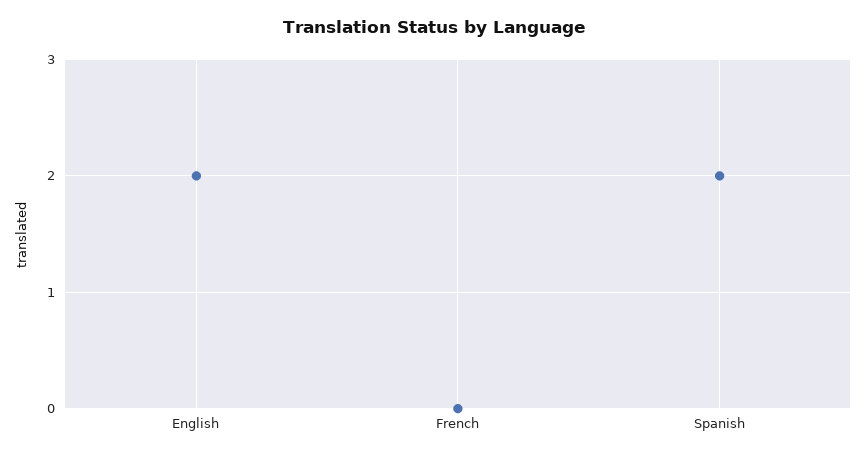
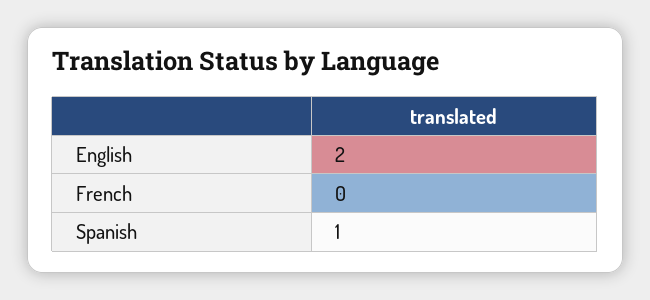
Spanish: 2 -> 1

